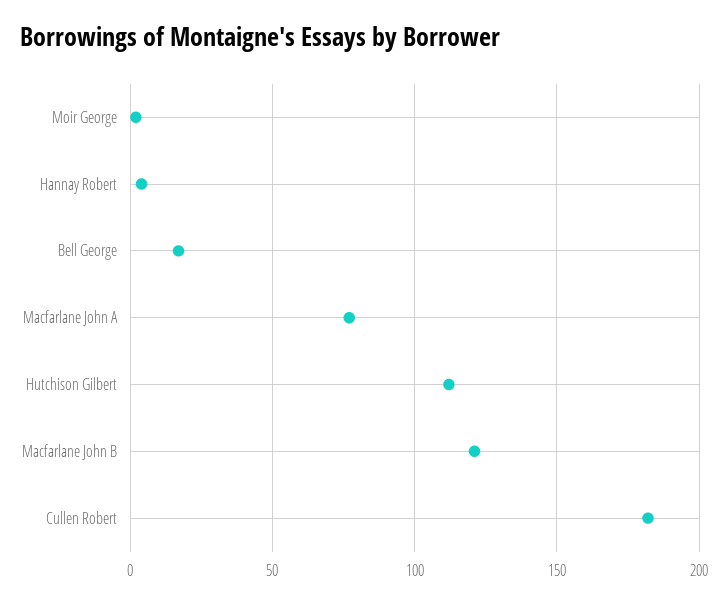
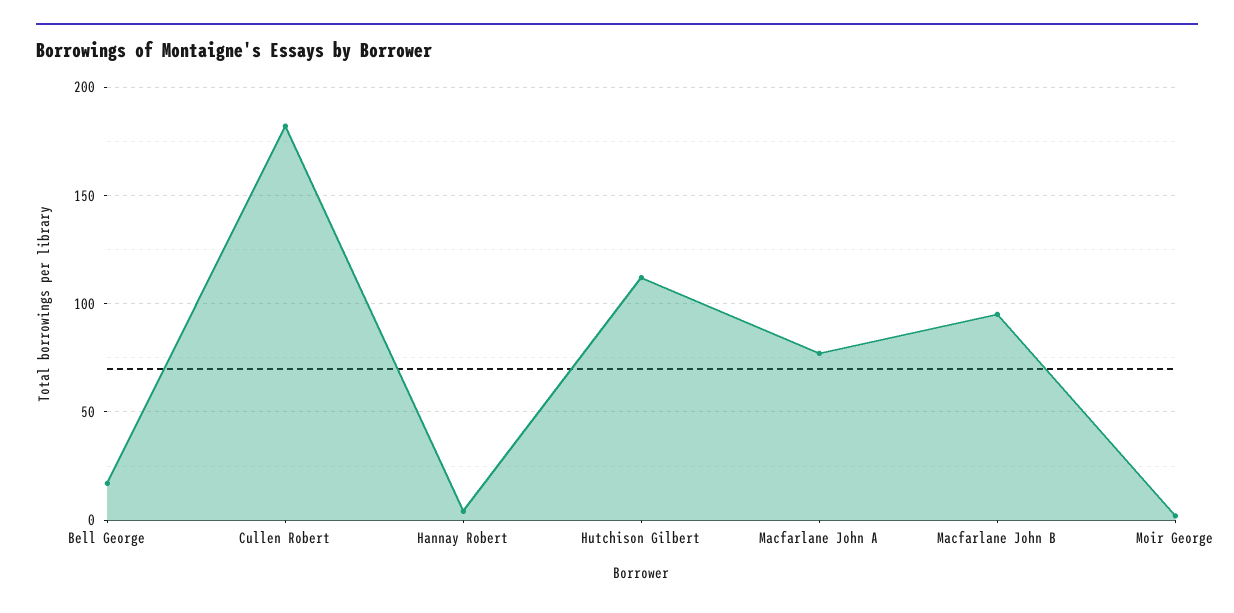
Macfarlane John B: 120 -> 95

